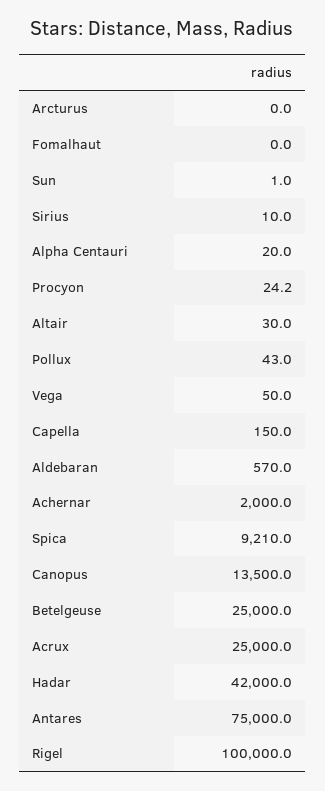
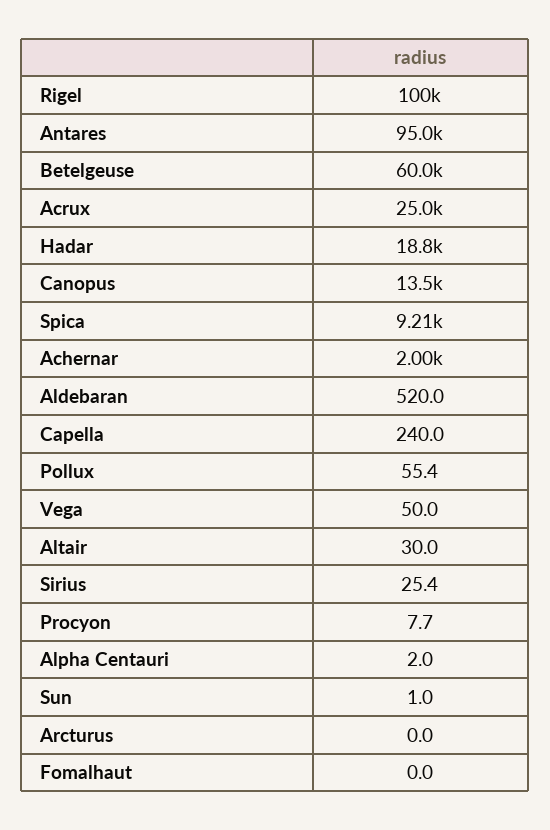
Sirius: 10 -> 25.4
Alpha Centauri: 20 -> 2
Procyon: 24.2 -> 7.7
Pollux: 43 -> 55.4
Capella: 150 -> 240
Aldebaran: 570 -> 520
Betelgeuse: 25000 -> 60000
Hadar: 42000 -> 18800
Antares: 75000 -> 95000

